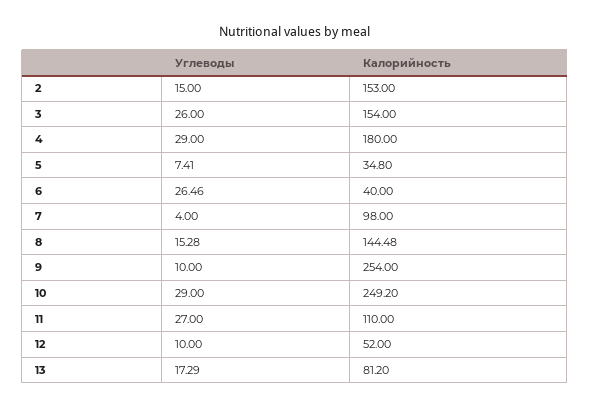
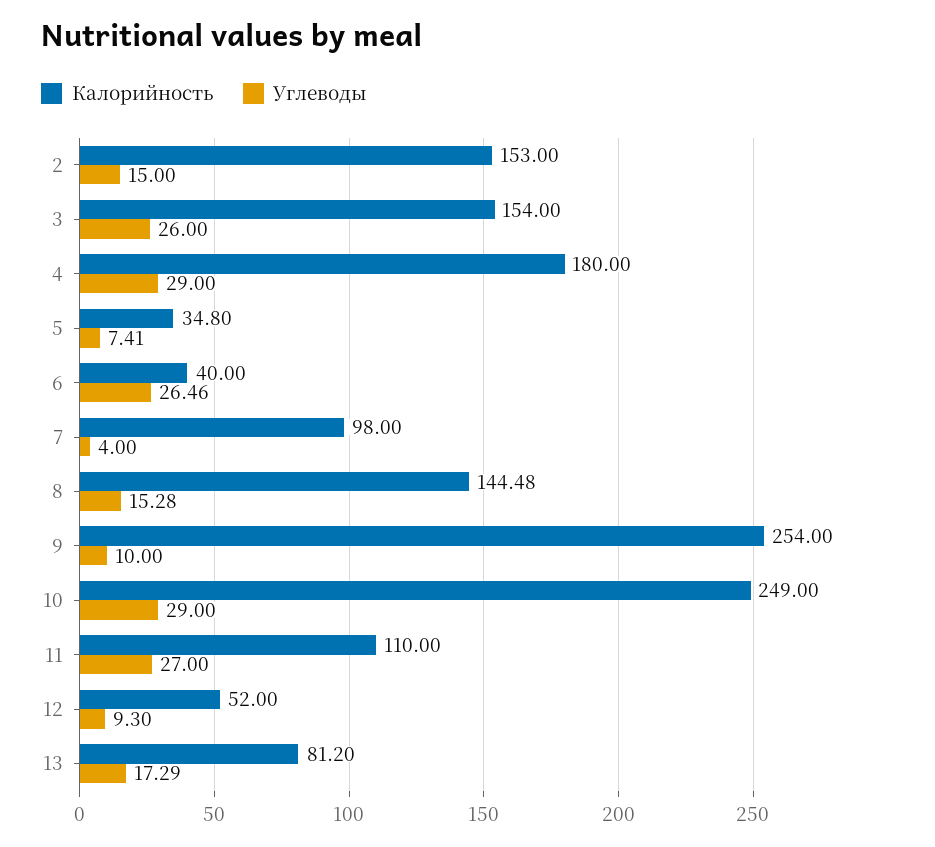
Калорийность, 10: 249.2 -> 249
Углеводы, 12: 10 -> 9.3

